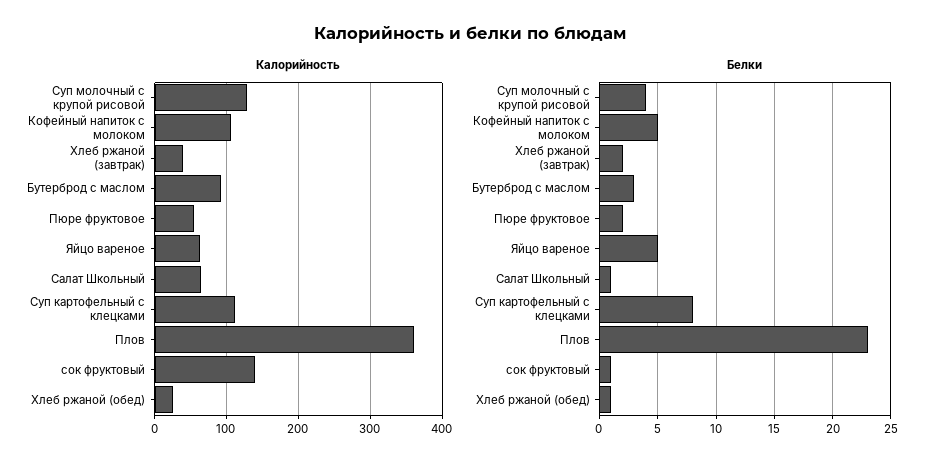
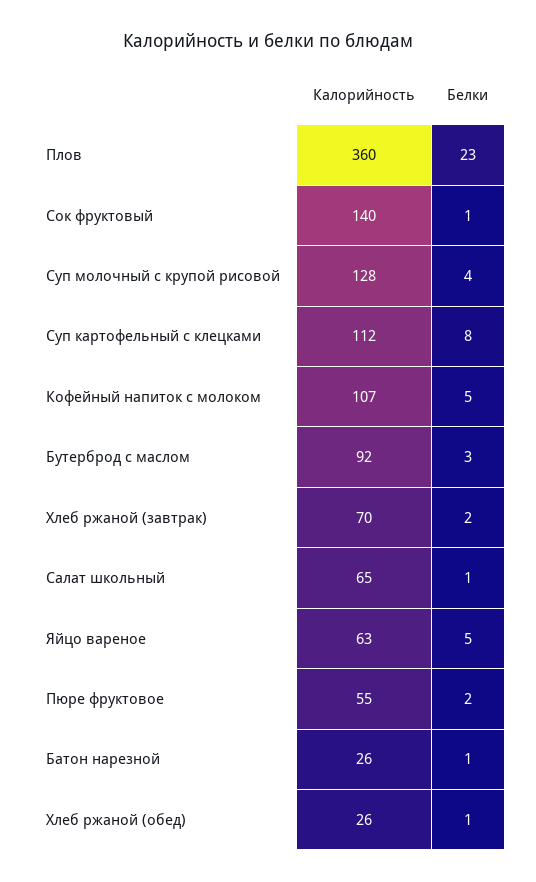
Калорийность, Хлеб ржаной (завтрак): 40 -> 70
Калорийность, Батон нарезной: none -> 26
Белки, Батон нарезной: none -> 1

